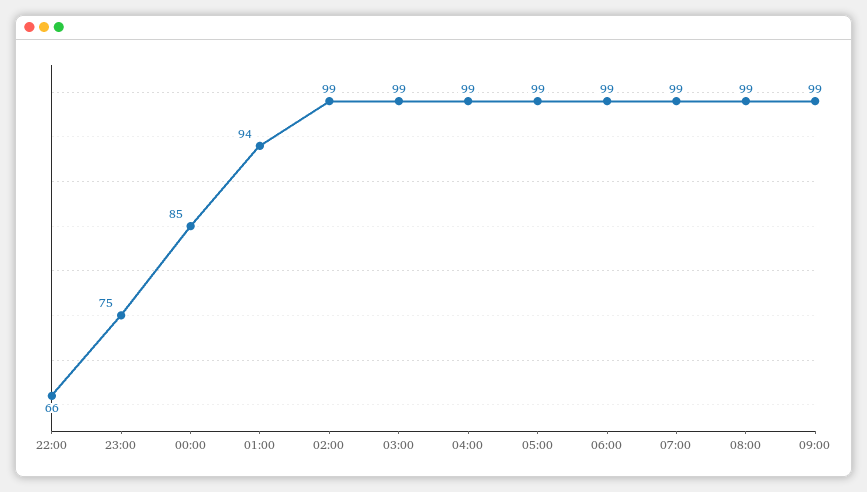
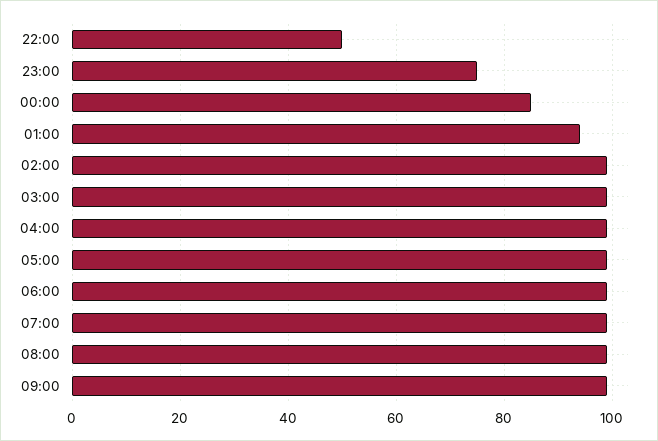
22:00: 66 -> 50

